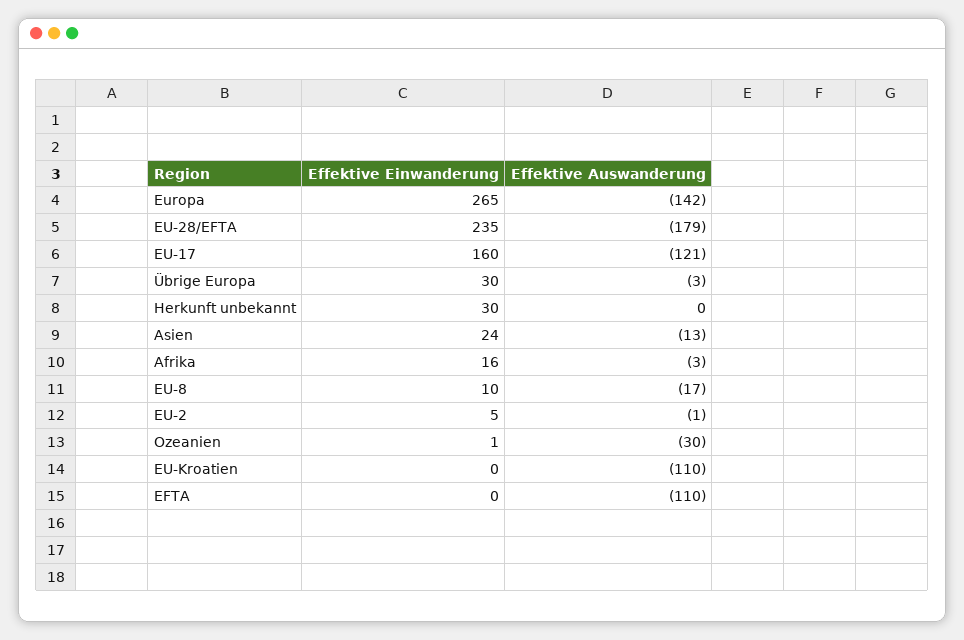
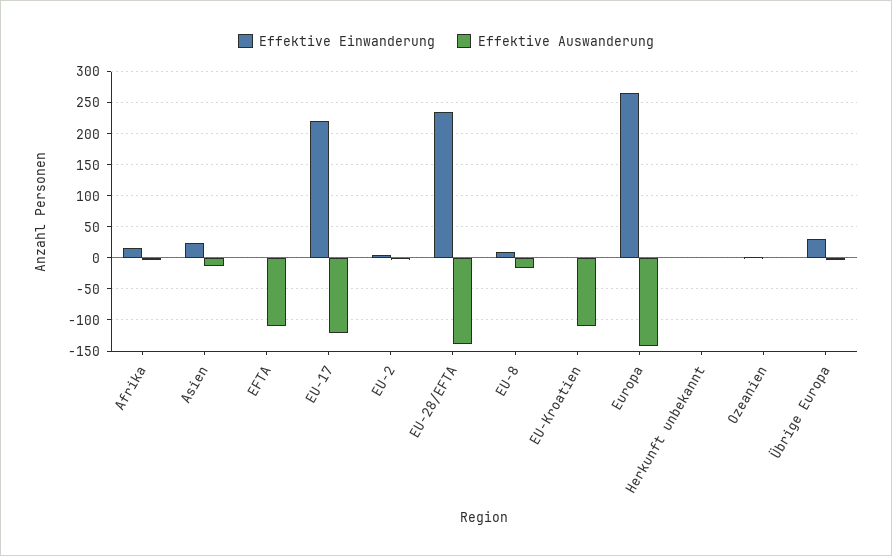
Effektive Auswanderung, EU-28/EFTA: -179 -> -140
Effektive Einwanderung, EU-17: 160 -> 220
Effektive Einwanderung, Herkunft unbekannt: 30 -> 0
Effektive Auswanderung, Ozeanien: -30 -> 0

